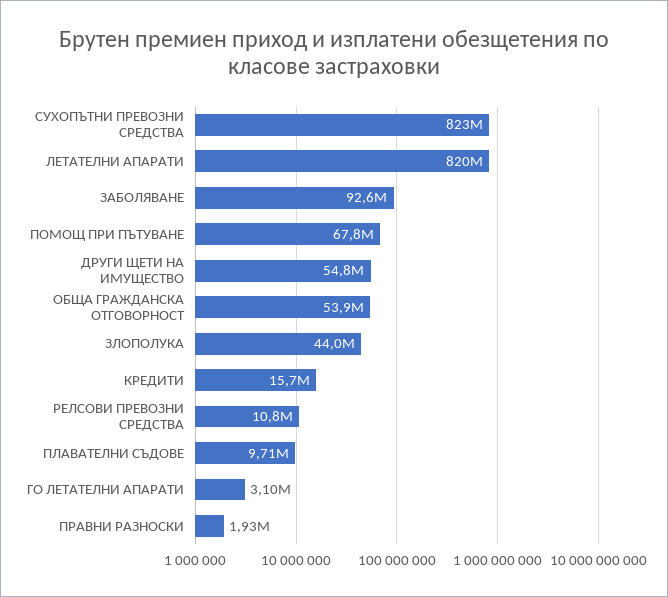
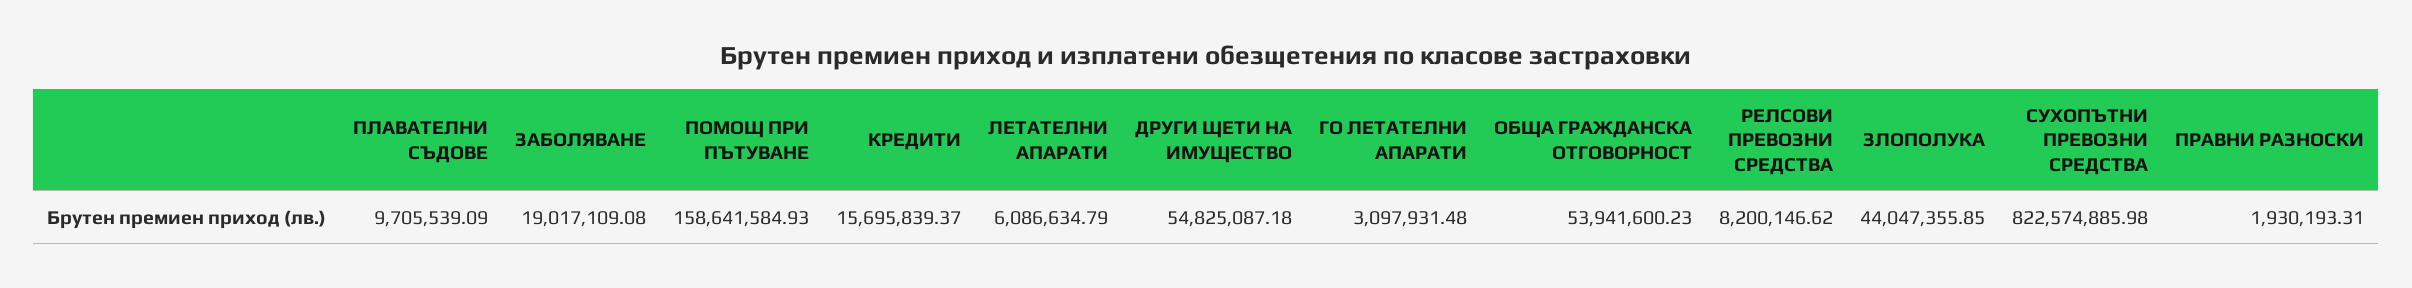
ЛЕТАТЕЛНИ АПАРАТИ: 820000000 -> 6086634.79
ЗАБОЛЯВАНЕ: 92600000 -> 19017109.08
ПОМОЩ ПРИ ПЪТУВАНЕ: 67800000 -> 158641584.93
РЕЛСОВИ ПРЕВОЗНИ СРЕДСТВА: 10800000 -> 8200146.62

